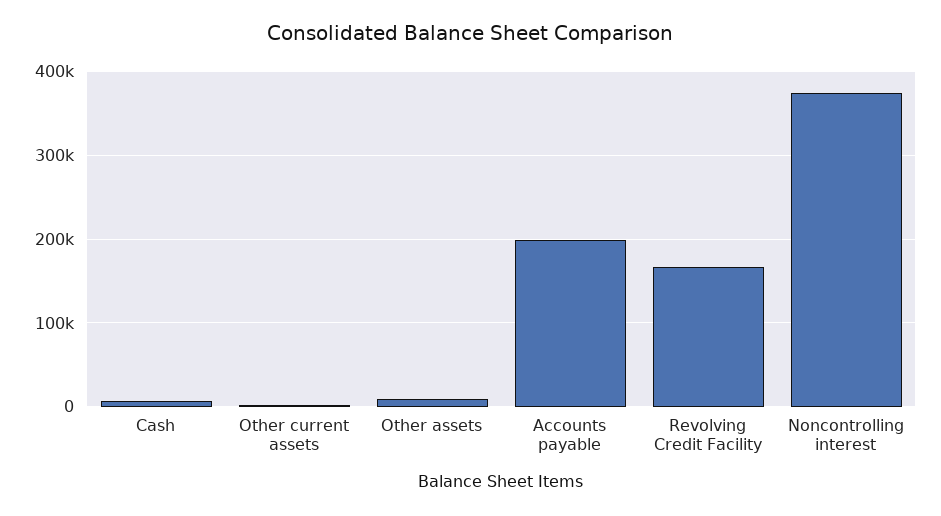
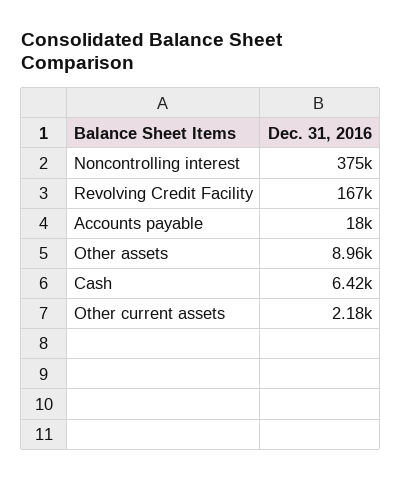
Accounts payable: 200000 -> 18000

